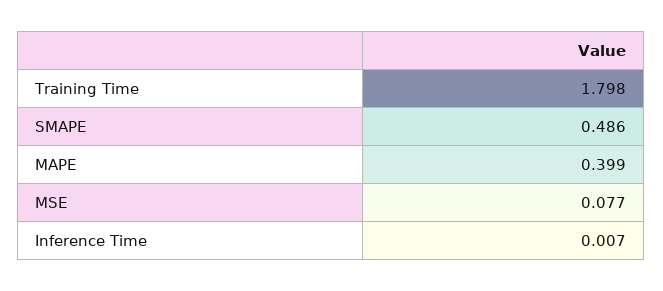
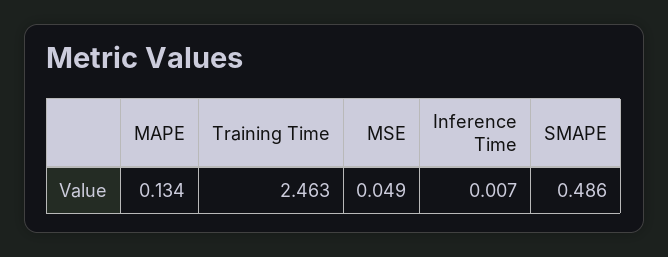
Training Time: 1.798 -> 2.463
MAPE: 0.399 -> 0.134
MSE: 0.077 -> 0.049

